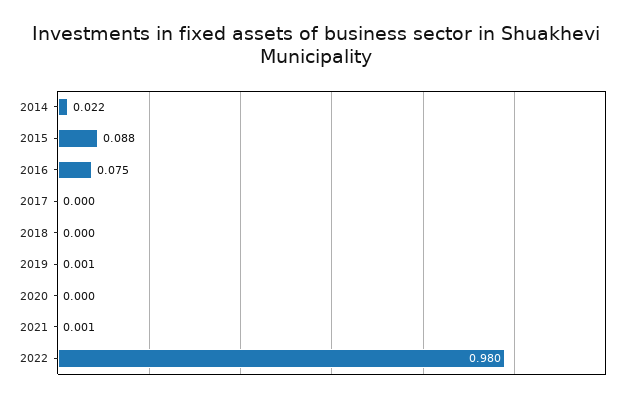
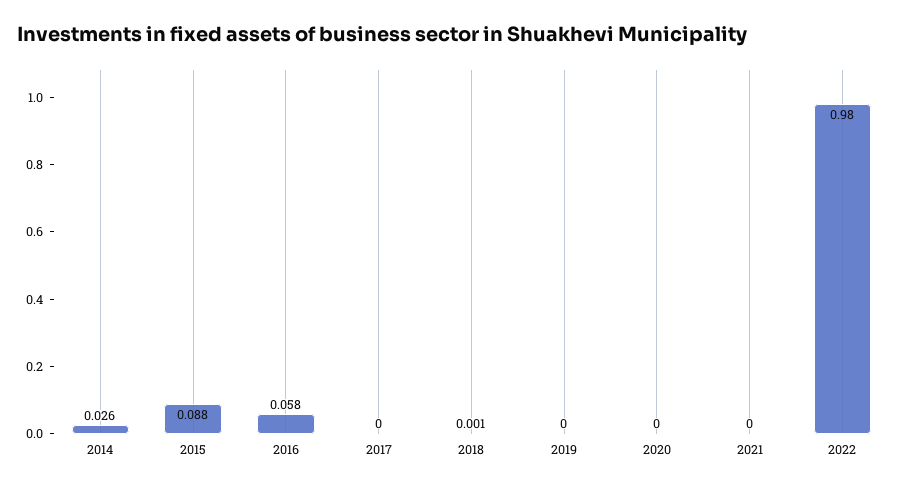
2014: 0.022 -> 0.026
2016: 0.075 -> 0.058
2018: 0 -> 0.001
2019: 0.001 -> 0
2021: 0.001 -> 0

